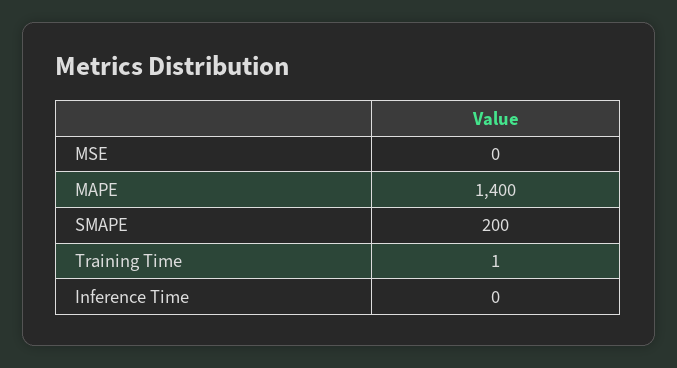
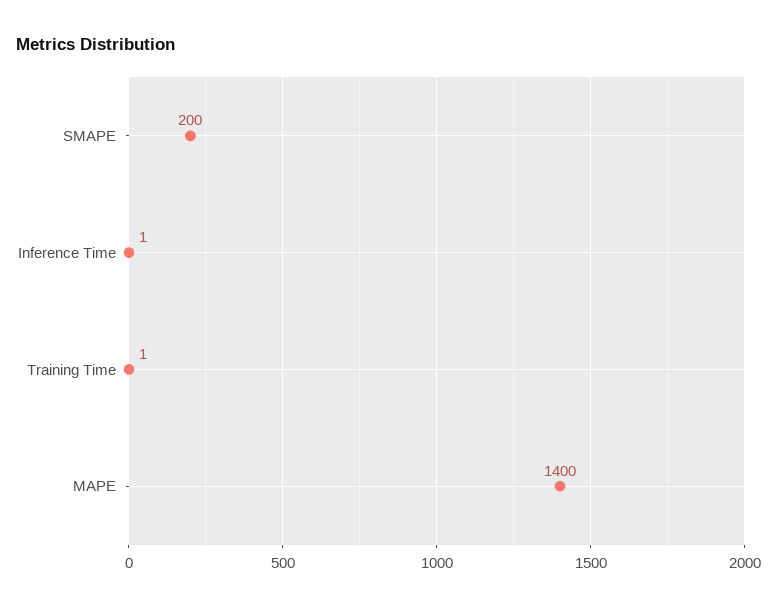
MSE: 0 -> none
Inference Time: 0 -> 1

